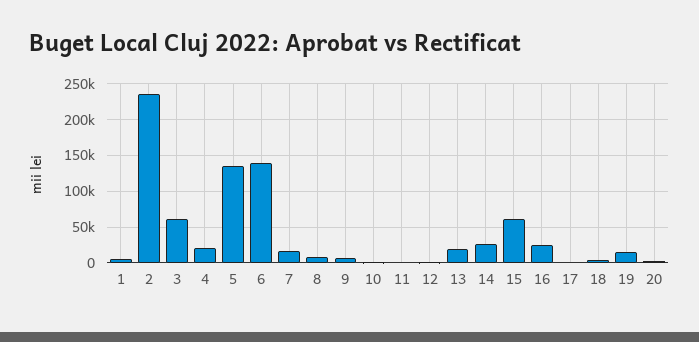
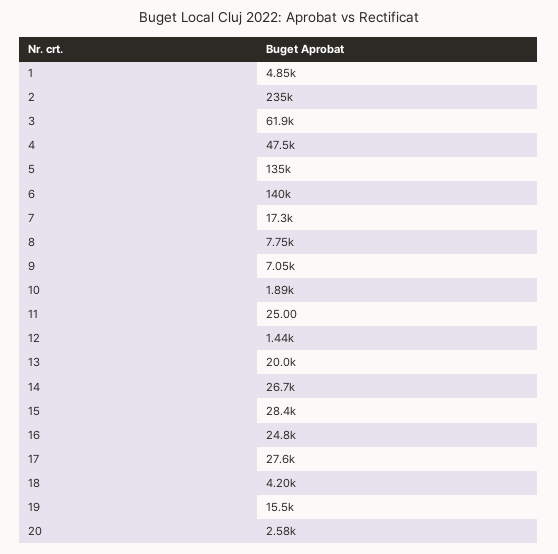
4: 20000 -> 47500
15: 60000 -> 28400
17: 0 -> 27600

